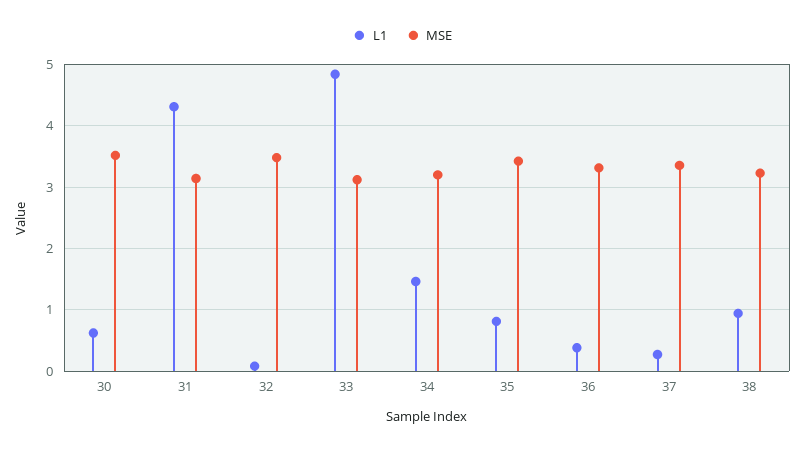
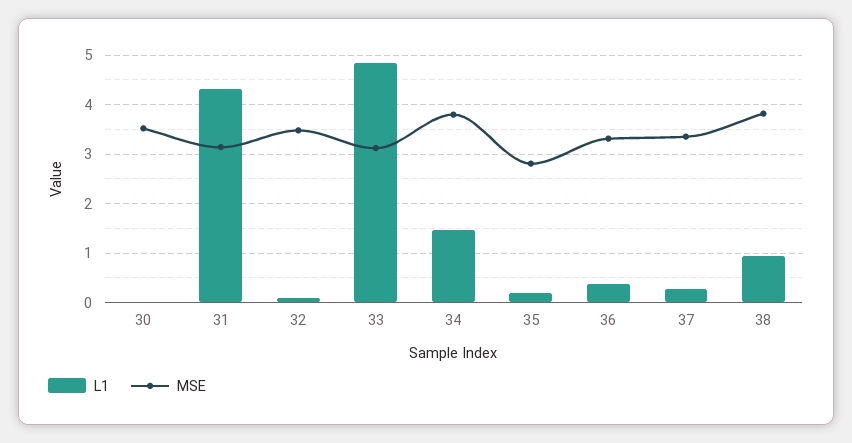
L1, 30: 0.6 -> 0
MSE, 34: 3.2 -> 3.8
L1, 35: 0.8 -> 0.2
MSE, 35: 3.4 -> 2.8
MSE, 38: 3.2 -> 3.8

